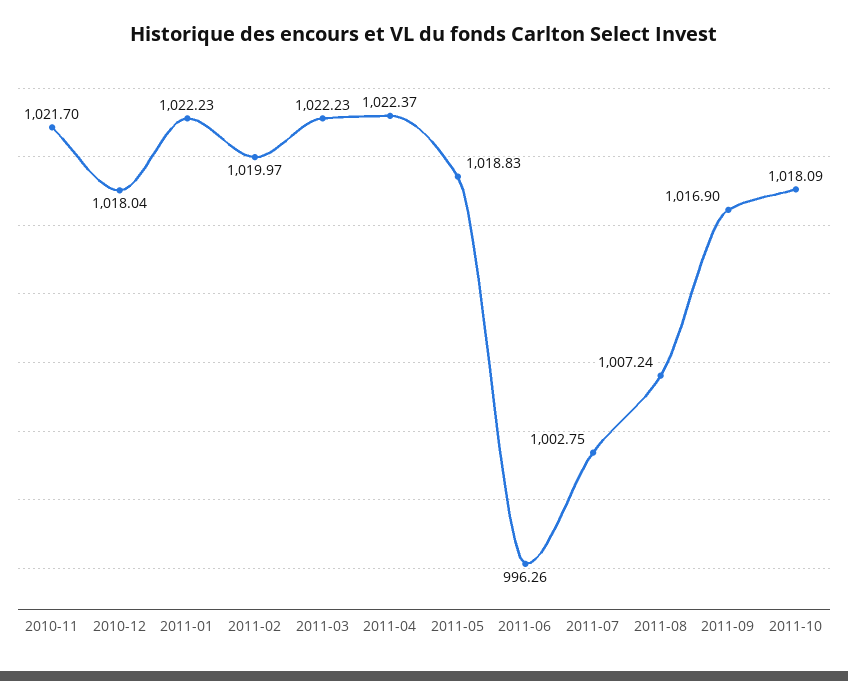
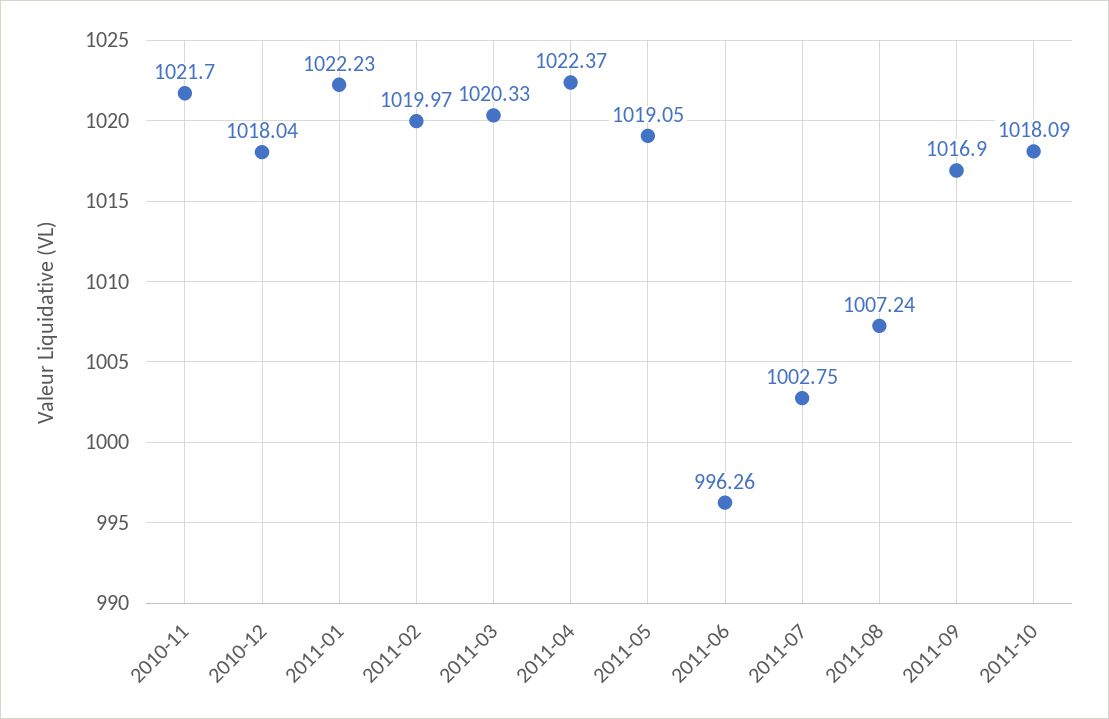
2011-03: 1022.23 -> 1020.33
2011-05: 1018.83 -> 1019.05

